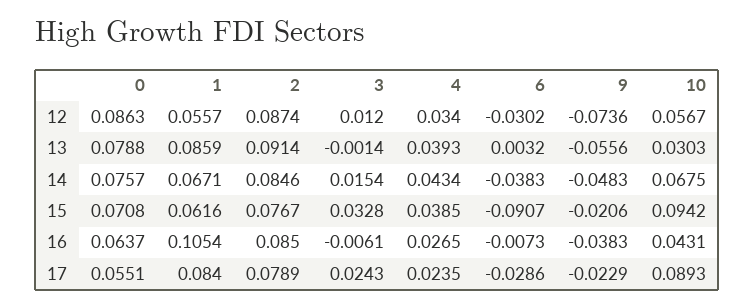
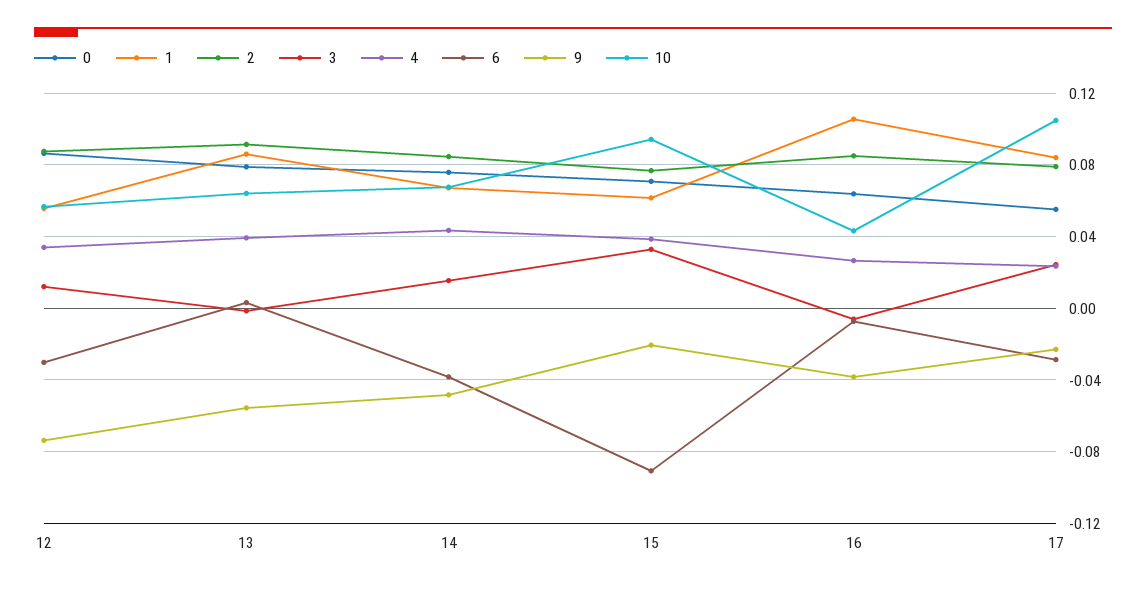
10, 13: 0.0303 -> 0.065
10, 17: 0.0893 -> 0.105

